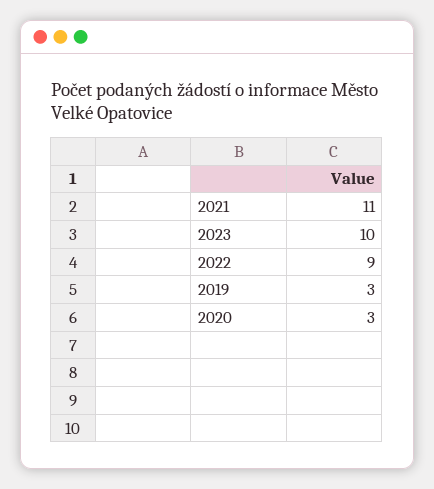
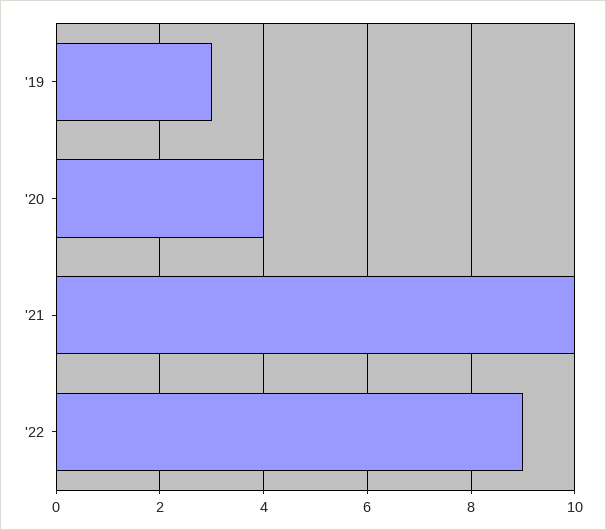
2021: 11 -> 10
2023: 10 -> none
2020: 3 -> 4

